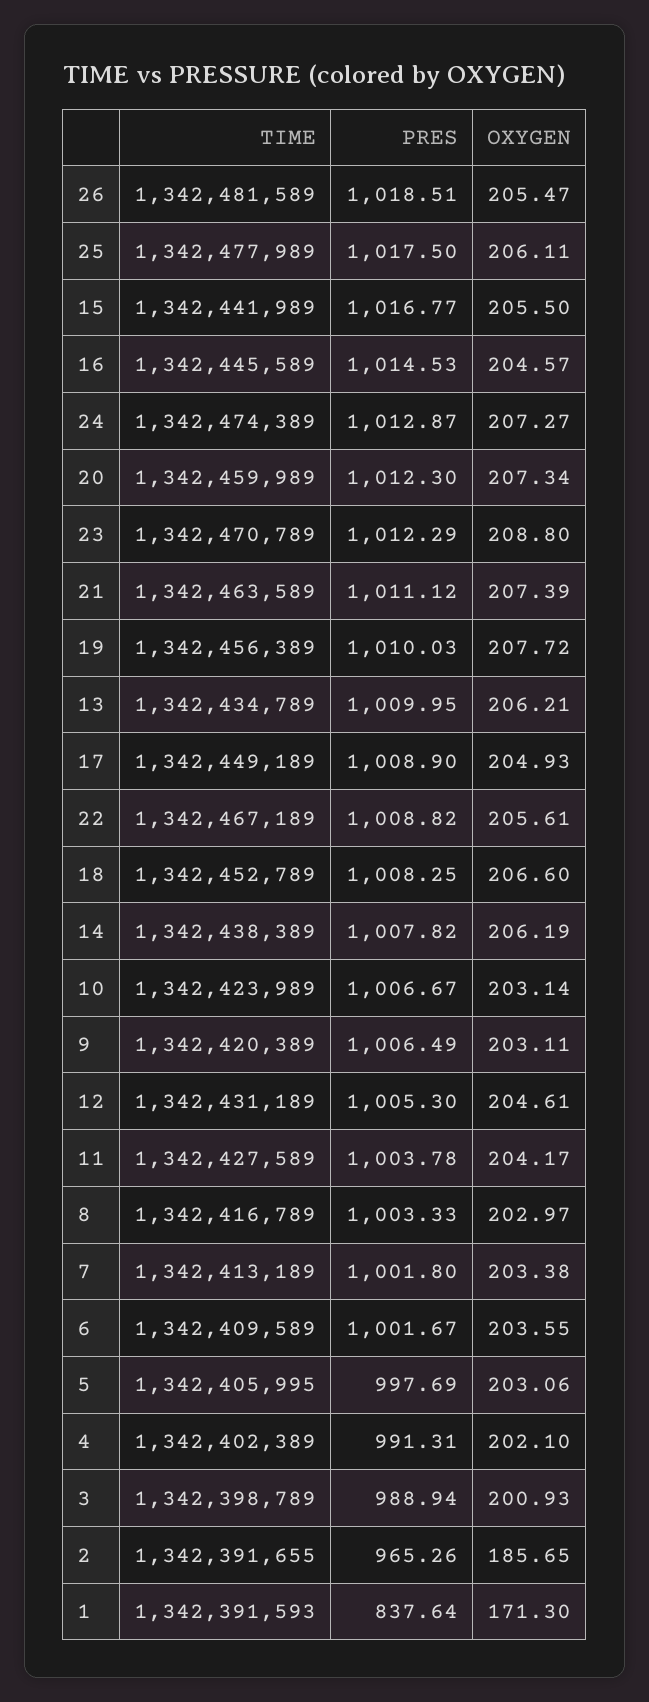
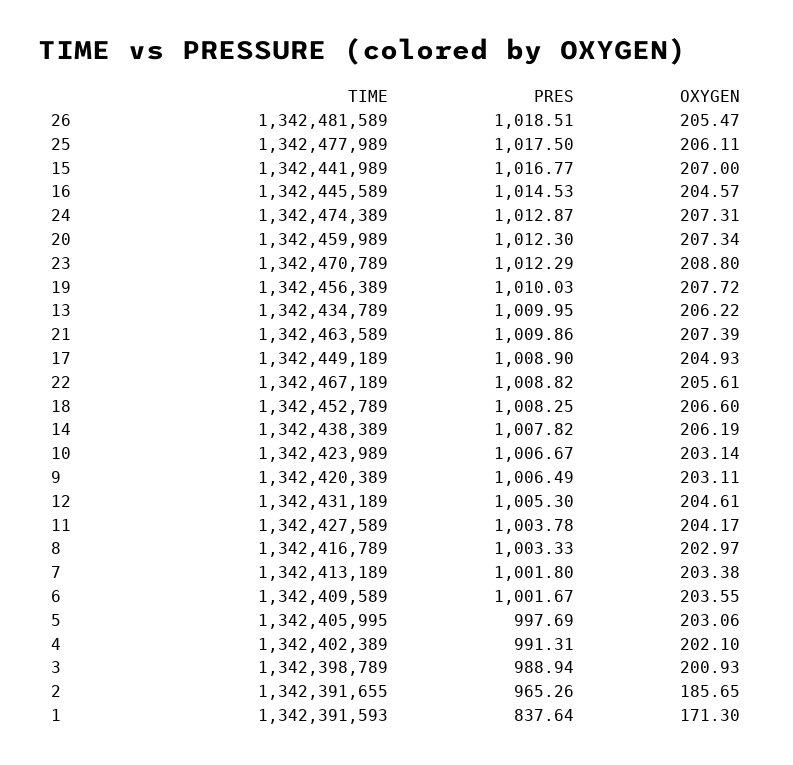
OXYGEN, 15: 205.5 -> 207
OXYGEN, 24: 207.27 -> 207.31
PRES, 21: 1011.12 -> 1009.86
OXYGEN, 13: 206.21 -> 206.22

